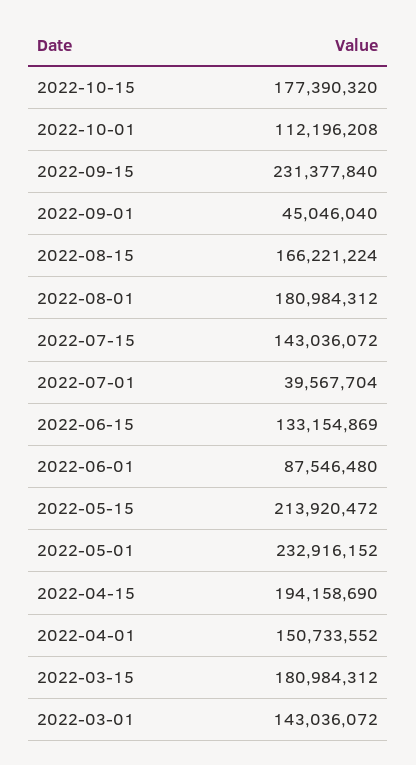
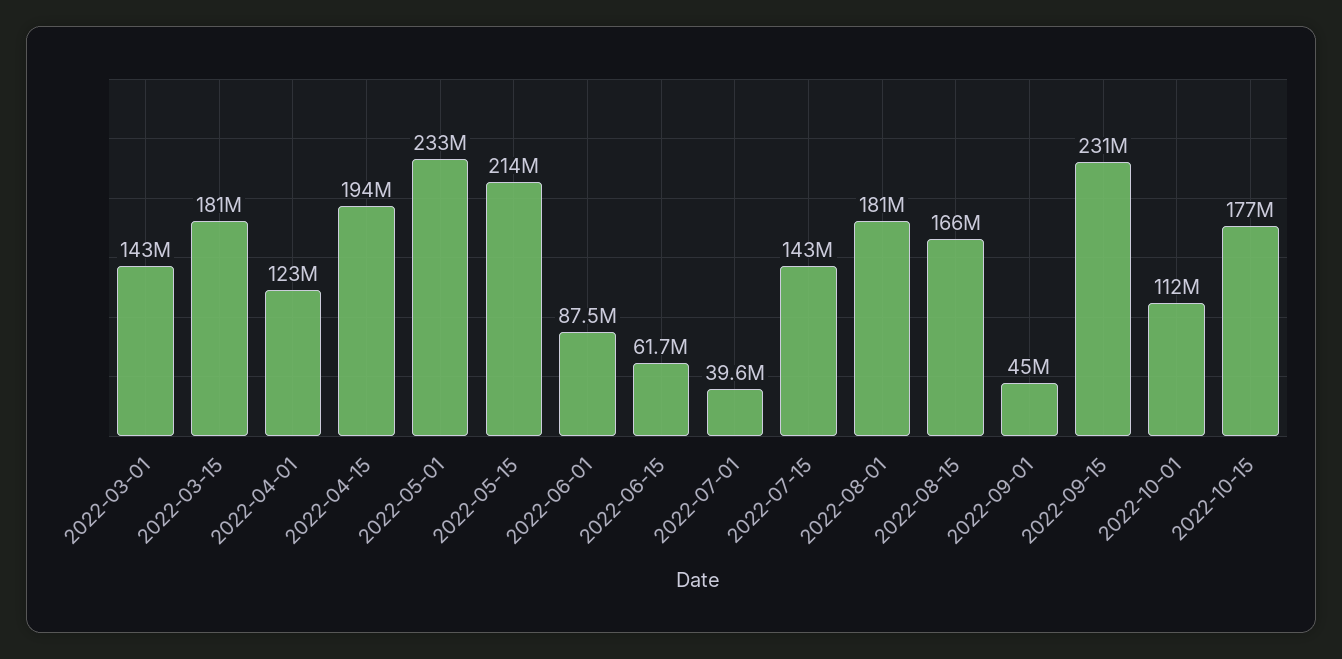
2022-06-15: 133154869 -> 61700000
2022-04-01: 150733552 -> 123000000

